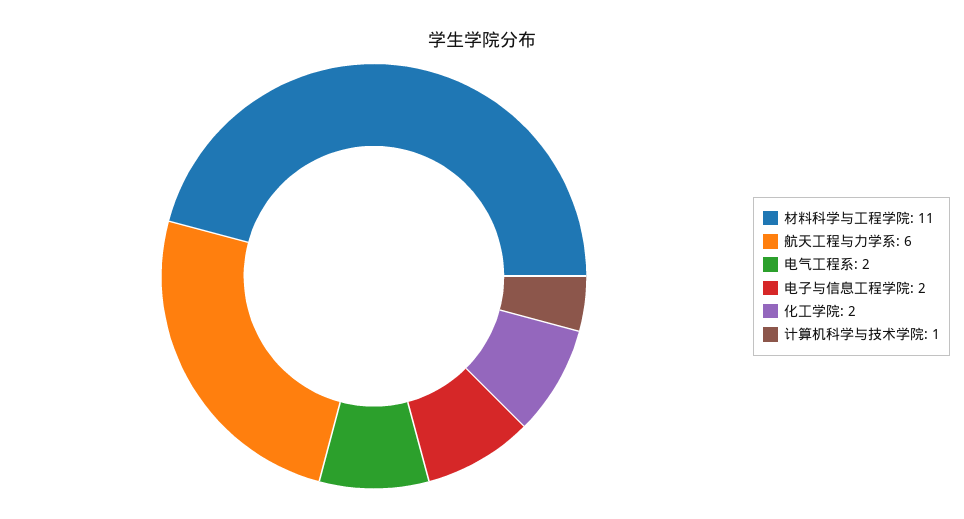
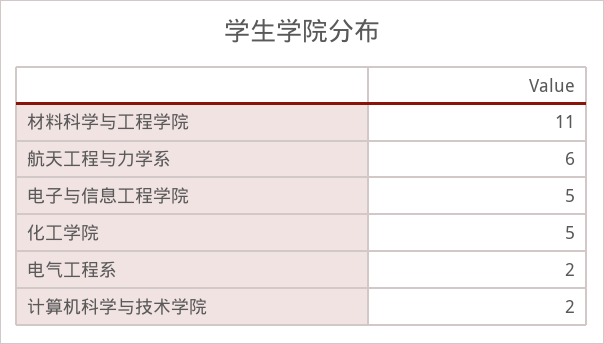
电子与信息工程学院: 2 -> 5
化工学院: 2 -> 5
计算机科学与技术学院: 1 -> 2

